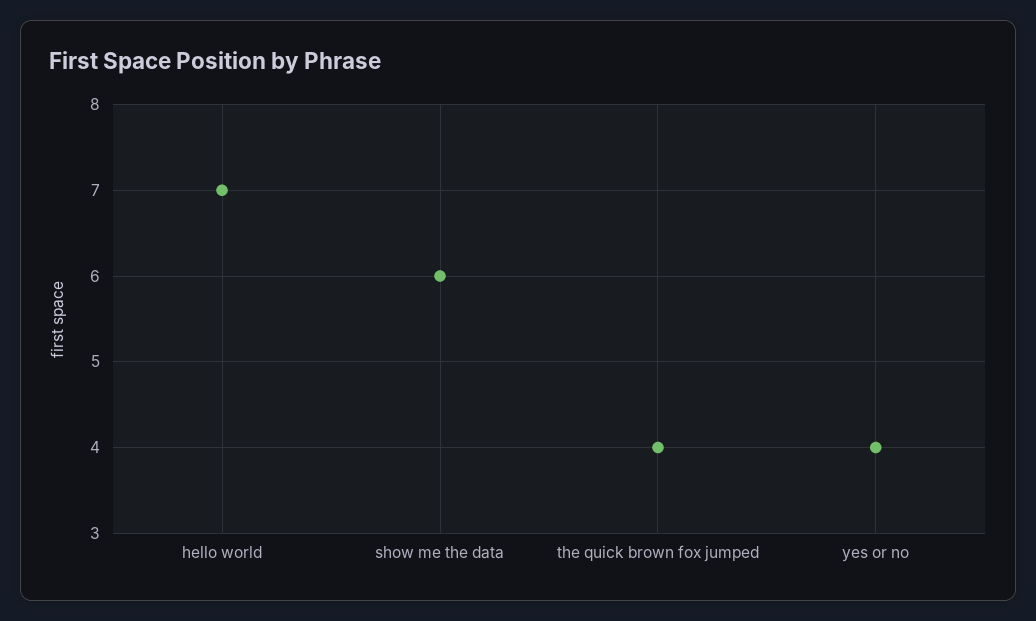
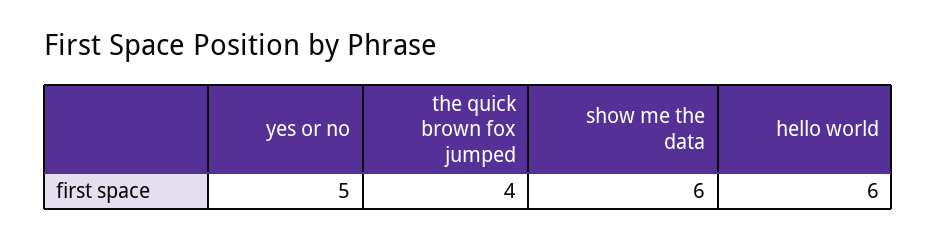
hello world: 7 -> 6
yes or no: 4 -> 5

